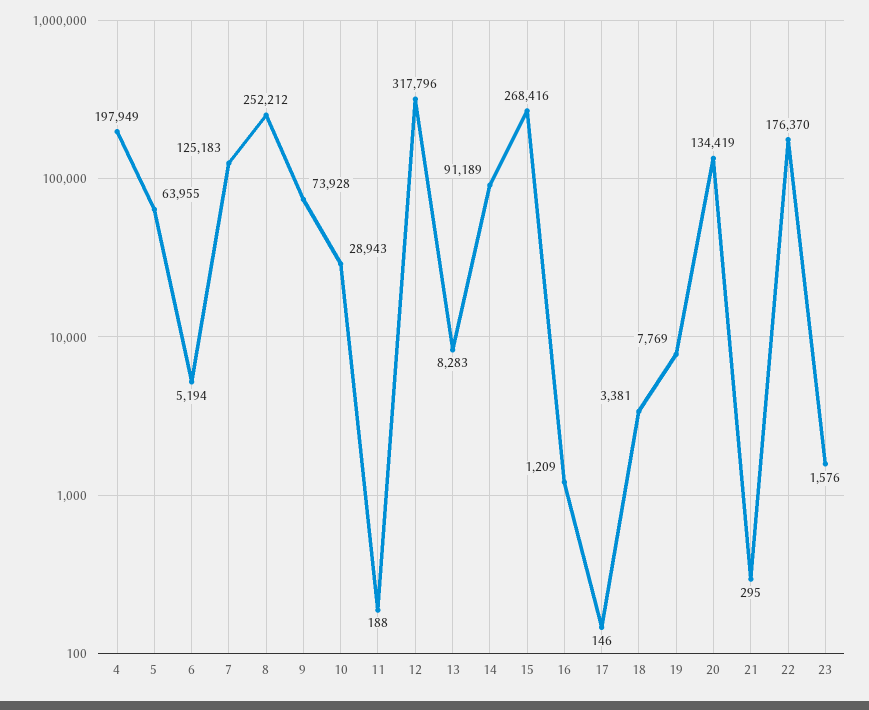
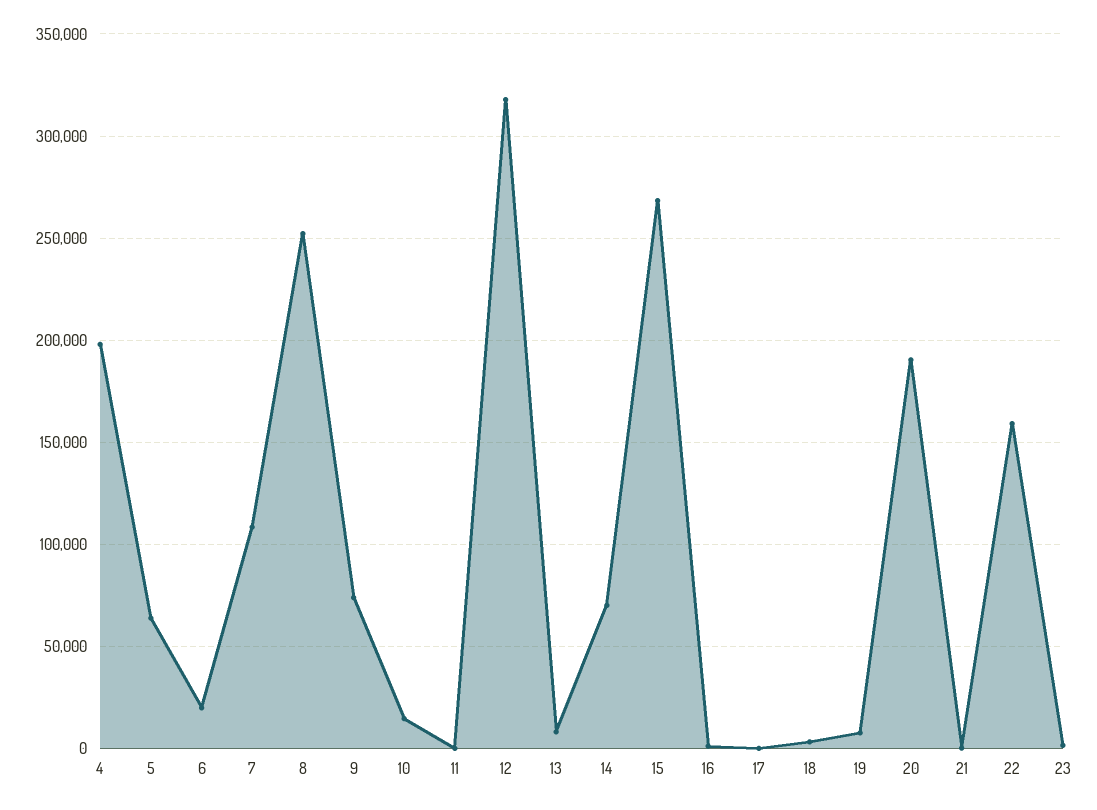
6: 5194 -> 20000
7: 125183 -> 110000
10: 28943 -> 15000
14: 91189 -> 70000
20: 134419 -> 190000
22: 176370 -> 160000

